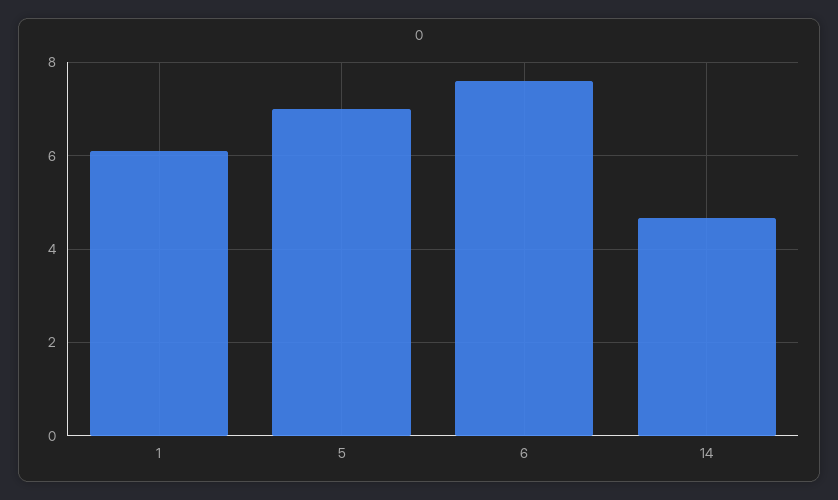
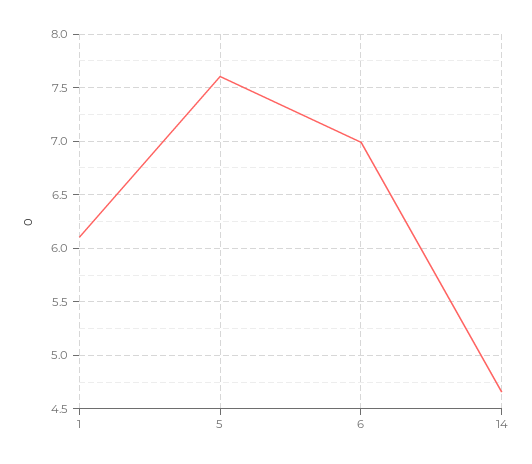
5: 7 -> 7.6
6: 7.6 -> 7

